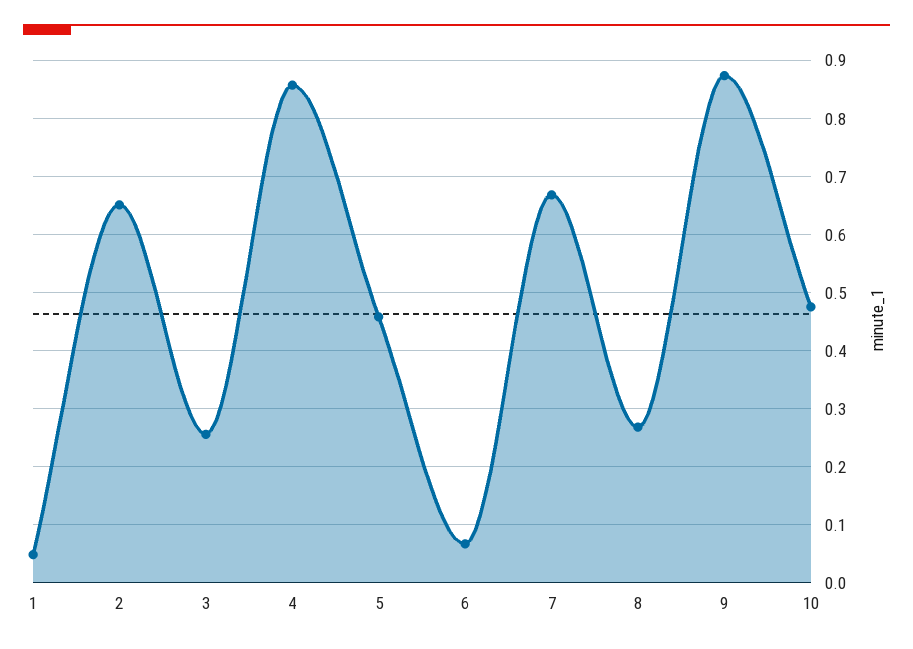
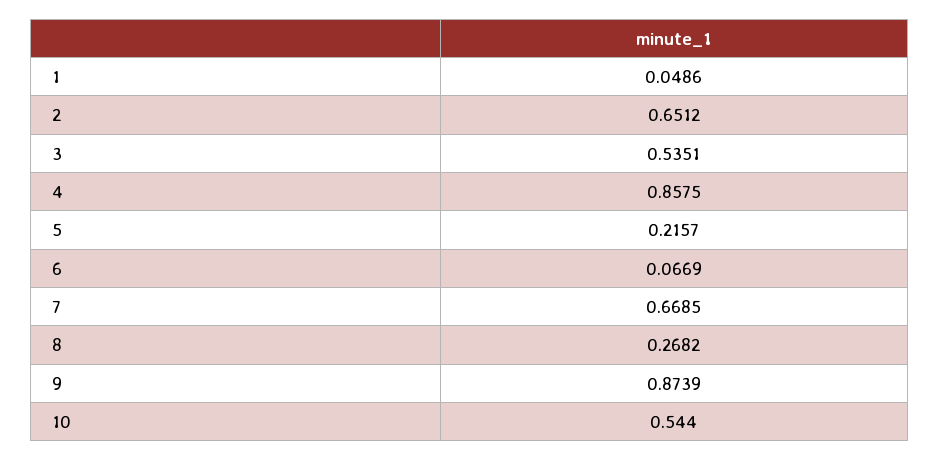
3: 0.26 -> 0.5351
5: 0.46 -> 0.2157
10: 0.48 -> 0.544

